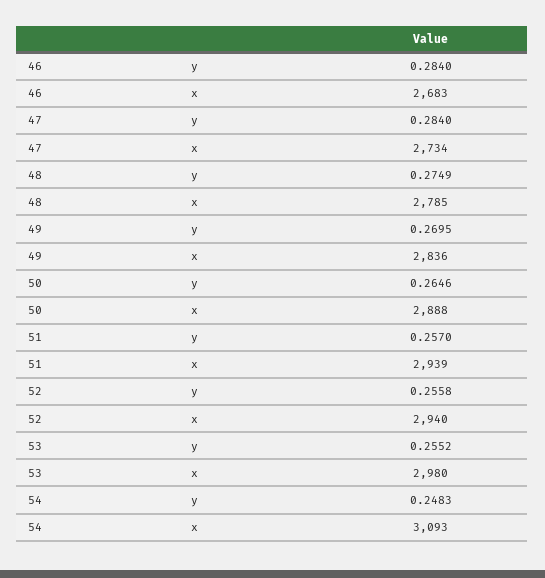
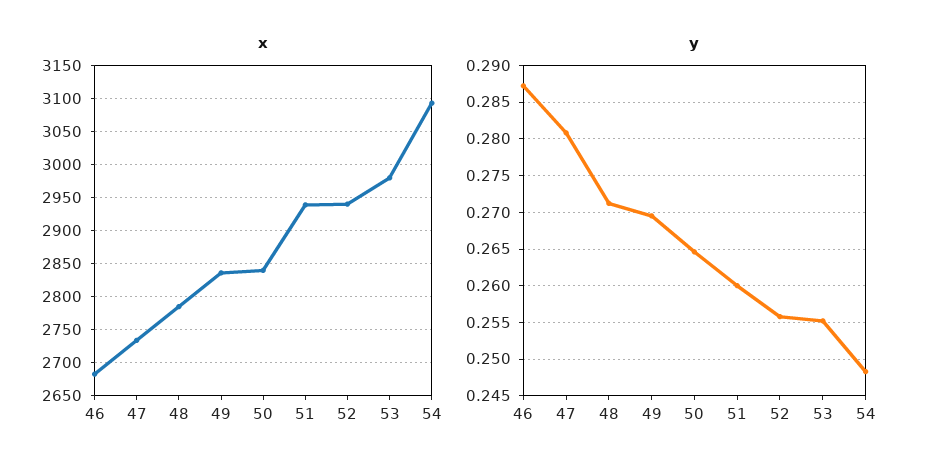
y, 46: 0.284 -> 0.287
y, 47: 0.284 -> 0.281
y, 48: 0.2749 -> 0.271
x, 50: 2888 -> 2840
y, 51: 0.257 -> 0.26

